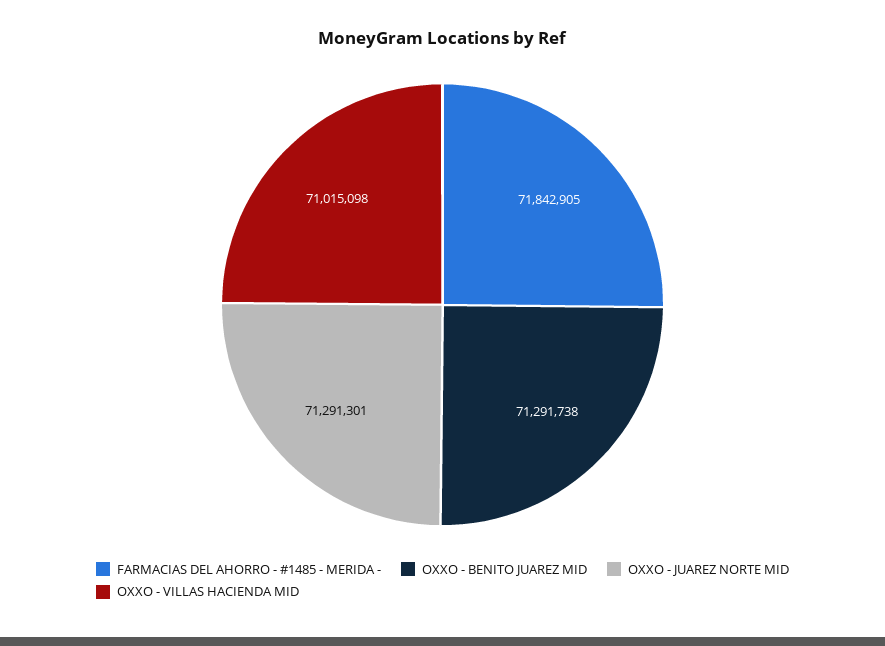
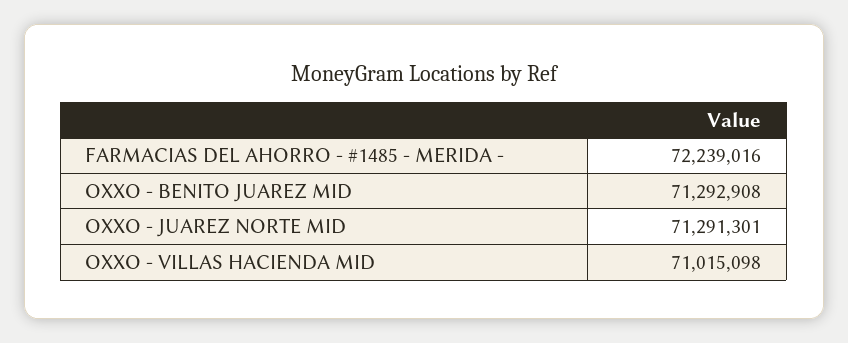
FARMACIAS DEL AHORRO - #1485 - MERIDA -: 71842905 -> 72239016
OXXO - BENITO JUAREZ MID: 71291738 -> 71292908

